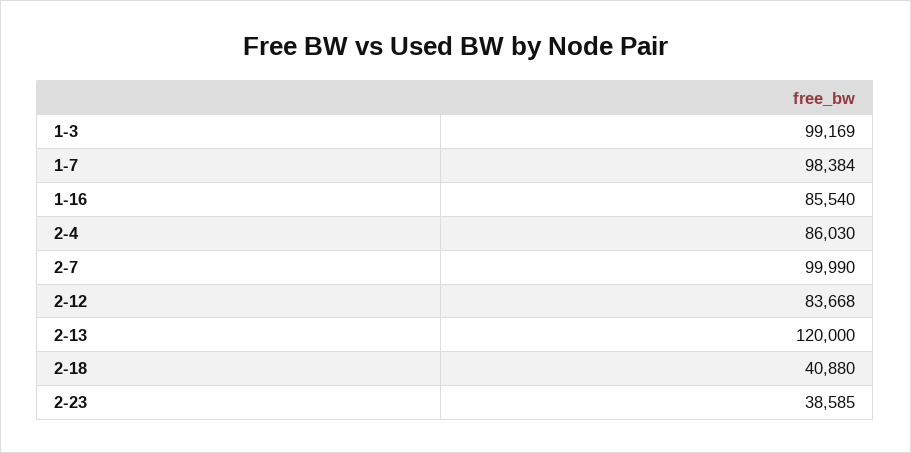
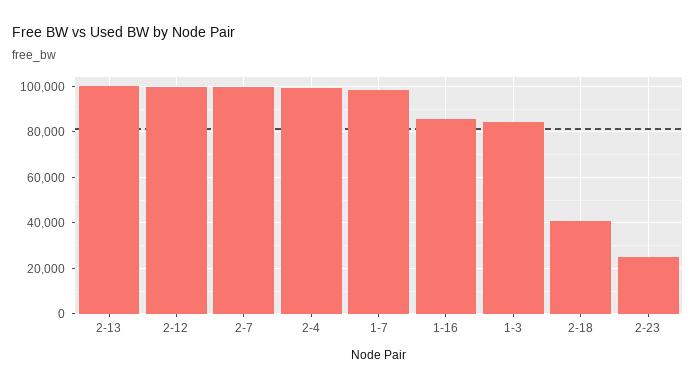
1-3: 99169 -> 85000
2-4: 86030 -> 100000
2-12: 83668 -> 100000
2-13: 120000 -> 100000
2-23: 38585 -> 25000

